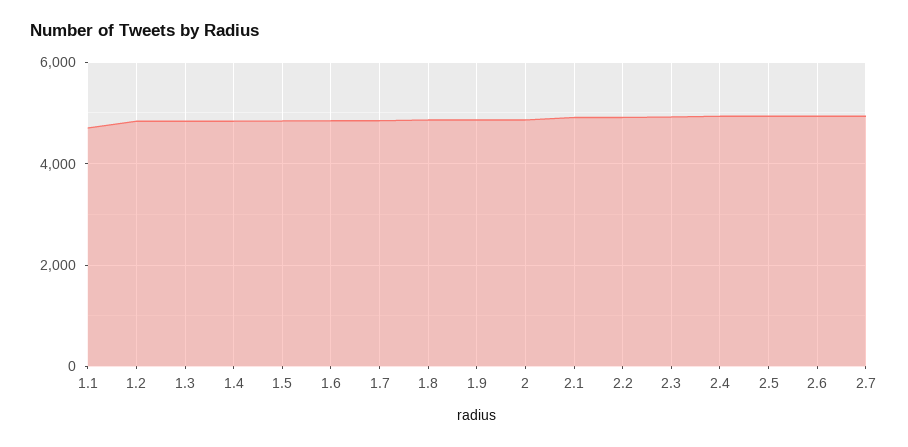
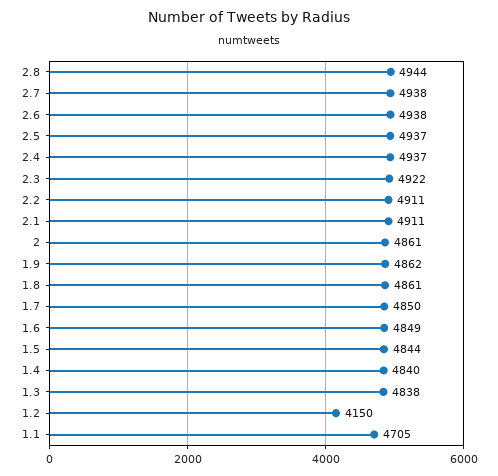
1.2: 4800 -> 4150
2.8: none -> 4944

